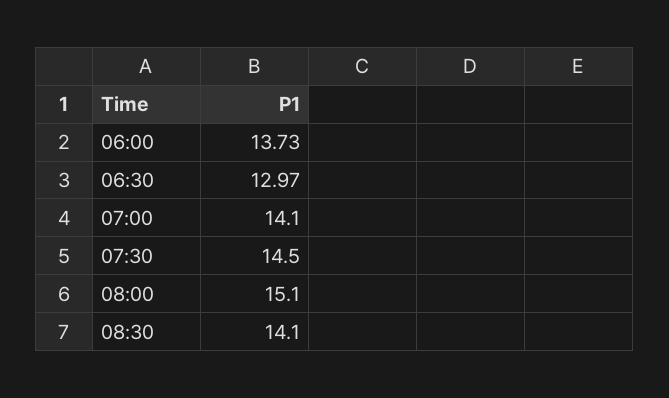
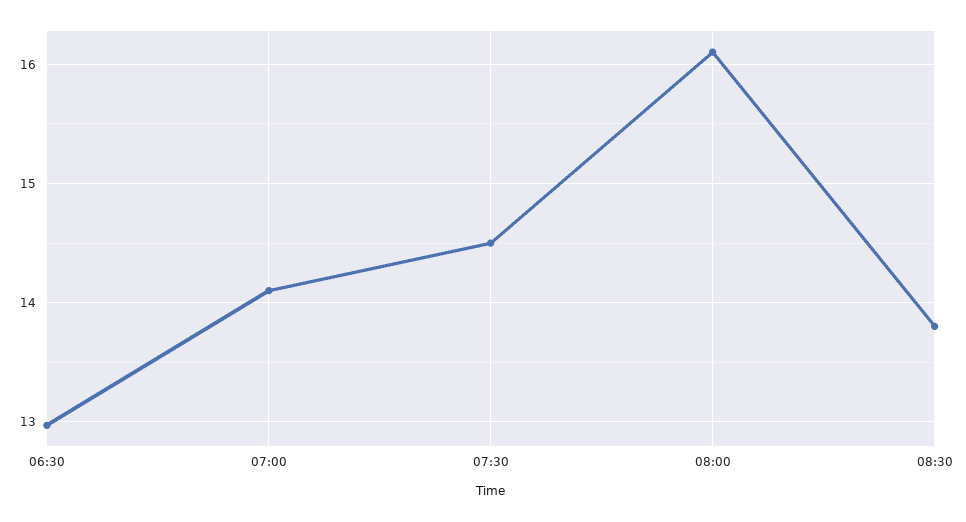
06:00: 13.73 -> none
08:00: 15.1 -> 16.1
08:30: 14.1 -> 13.8

